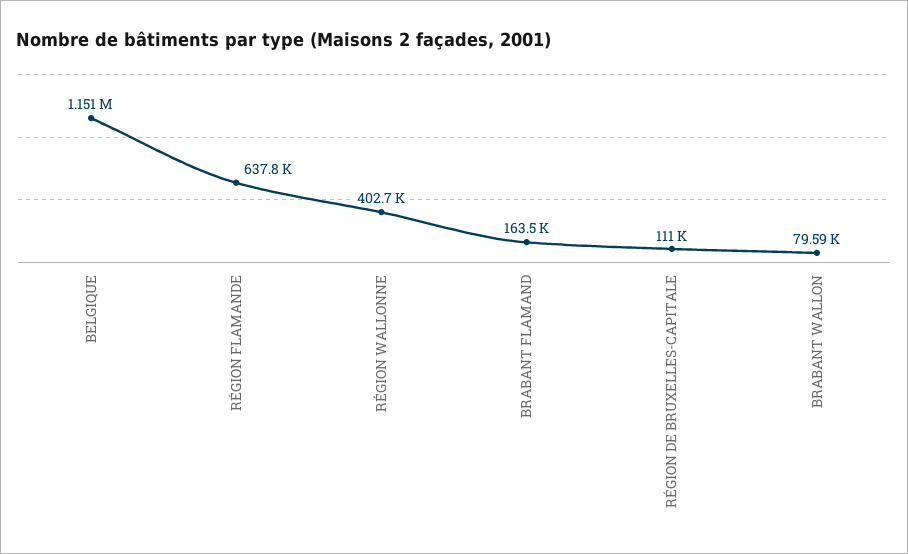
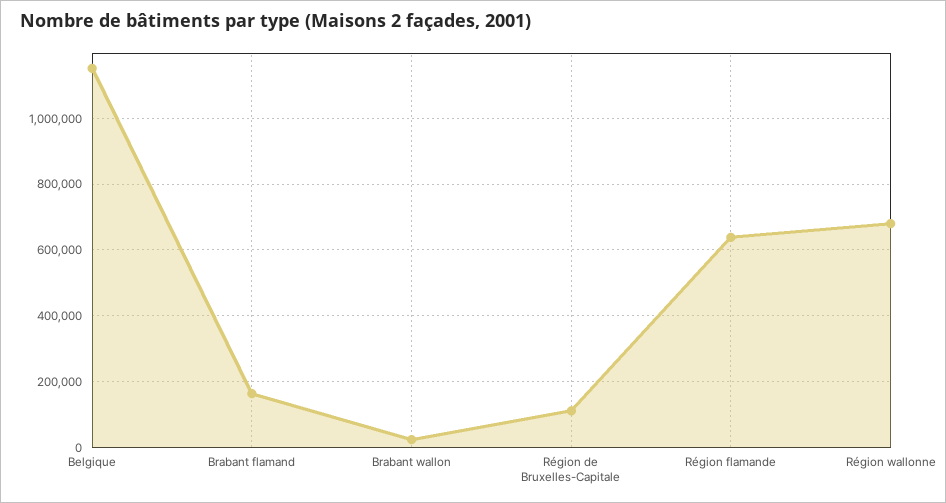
RÉGION WALLONNE: 402700 -> 680000
BRABANT WALLON: 79590 -> 20000

